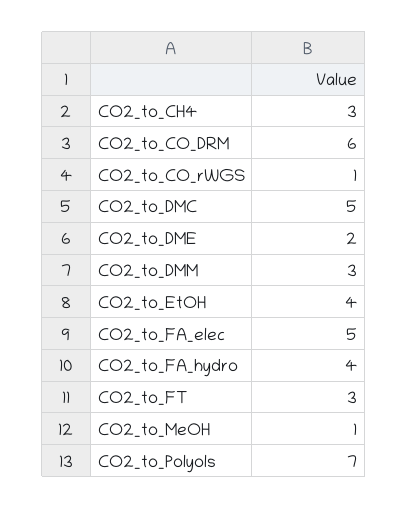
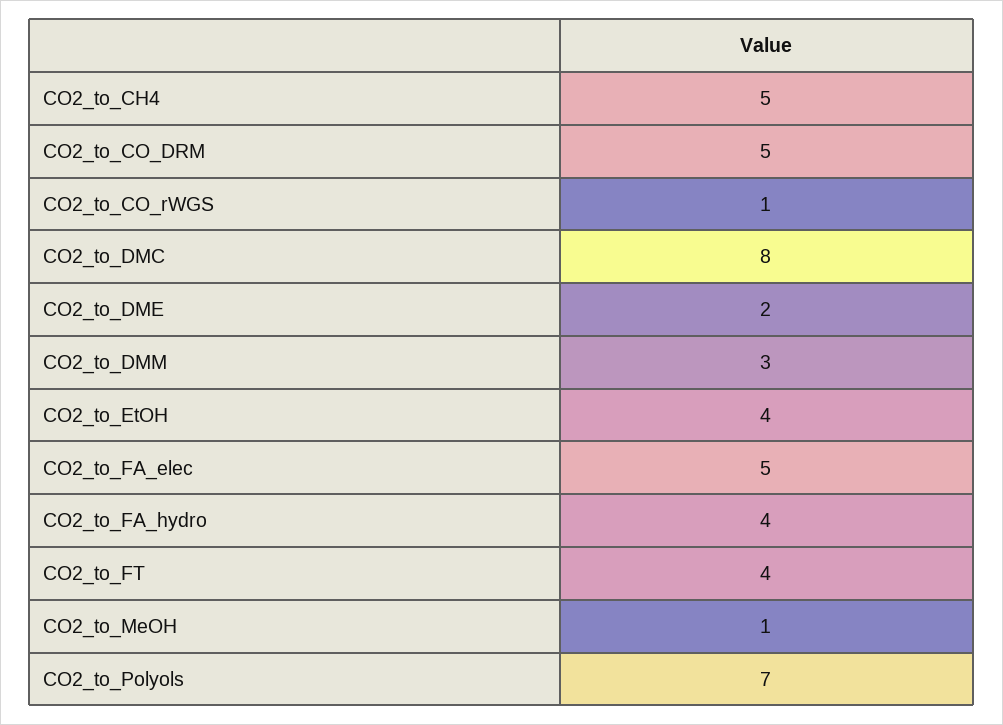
CO2_to_CH4: 3 -> 5
CO2_to_CO_DRM: 6 -> 5
CO2_to_DMC: 5 -> 8
CO2_to_FT: 3 -> 4

